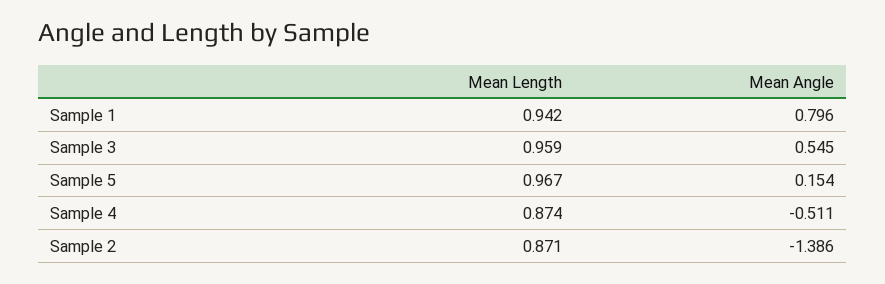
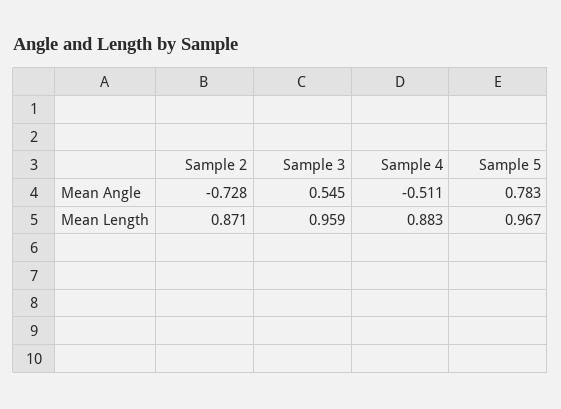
Mean Length, Sample 1: 0.942 -> none
Mean Angle, Sample 1: 0.796 -> none
Mean Angle, Sample 5: 0.154 -> 0.783
Mean Length, Sample 4: 0.874 -> 0.883
Mean Angle, Sample 2: -1.386 -> -0.728

